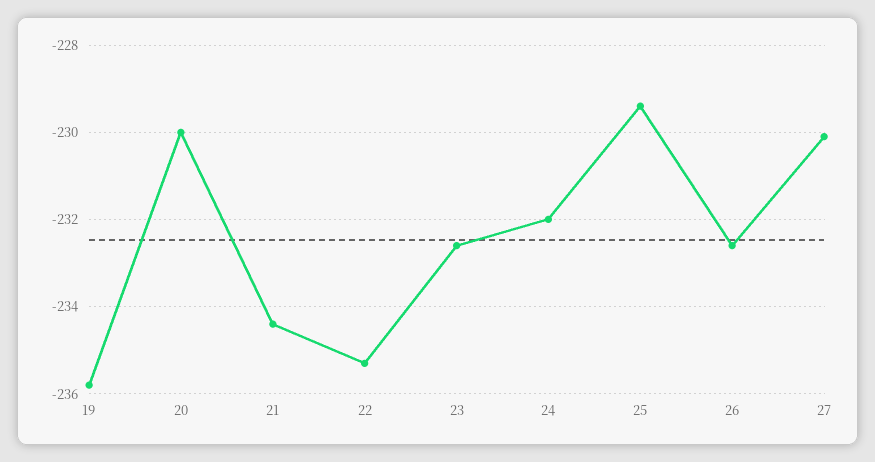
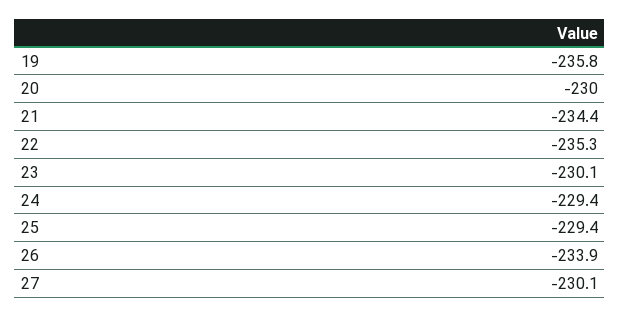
23: -232.5 -> -230.1
24: -232 -> -229.4
26: -232.5 -> -233.9

